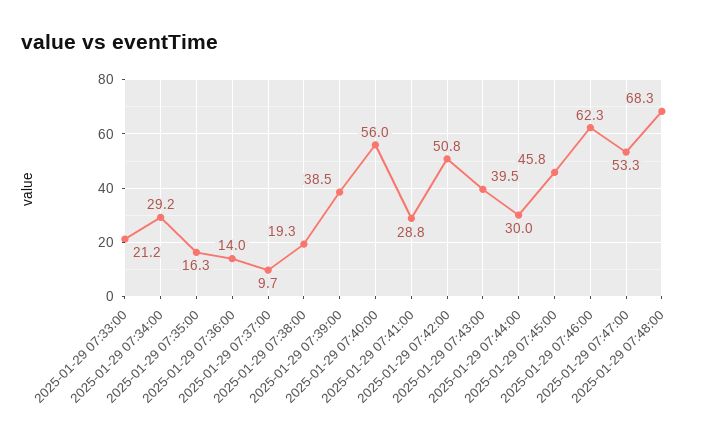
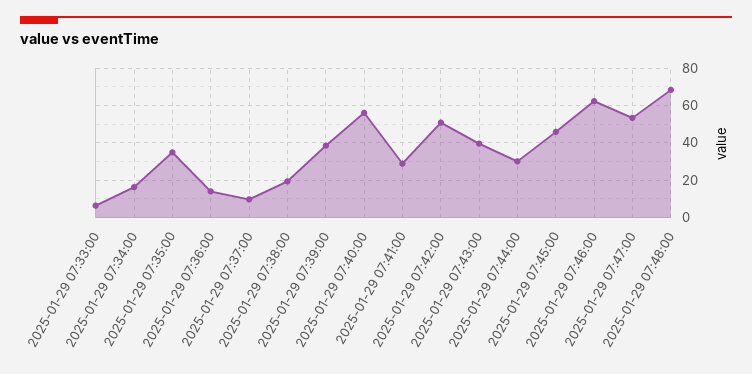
2025-01-29 07:33:00: 21.2 -> 5
2025-01-29 07:34:00: 29.2 -> 15
2025-01-29 07:35:00: 16.3 -> 35

